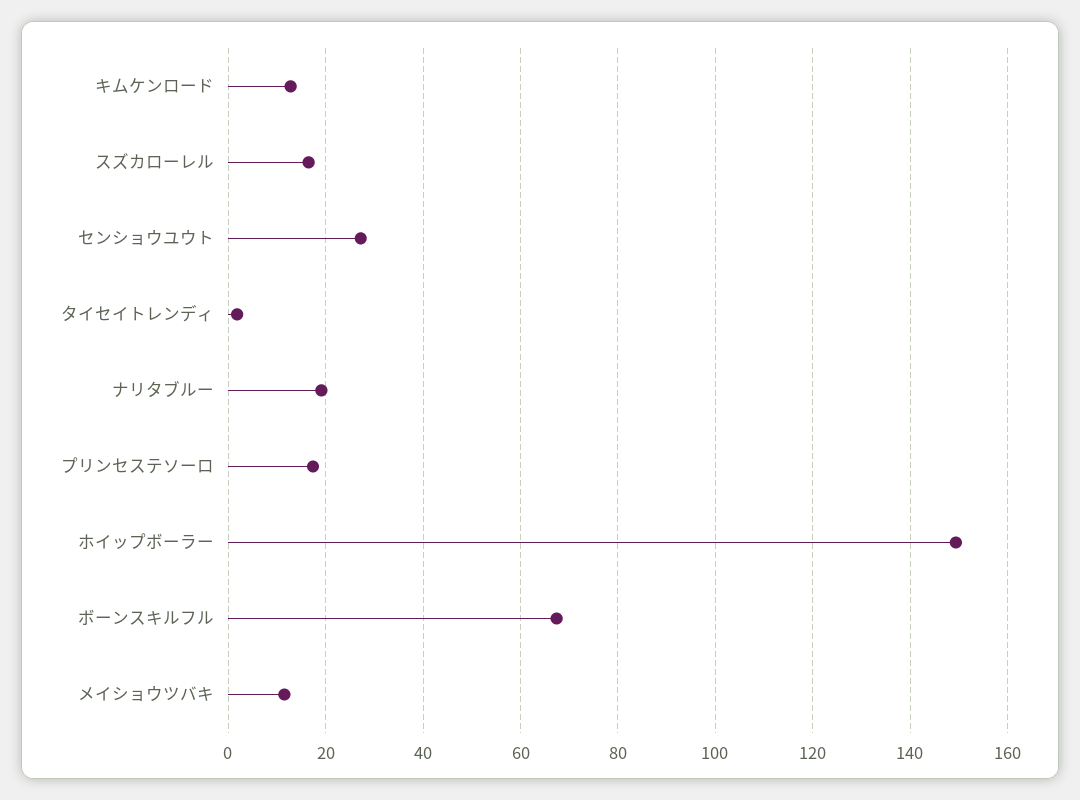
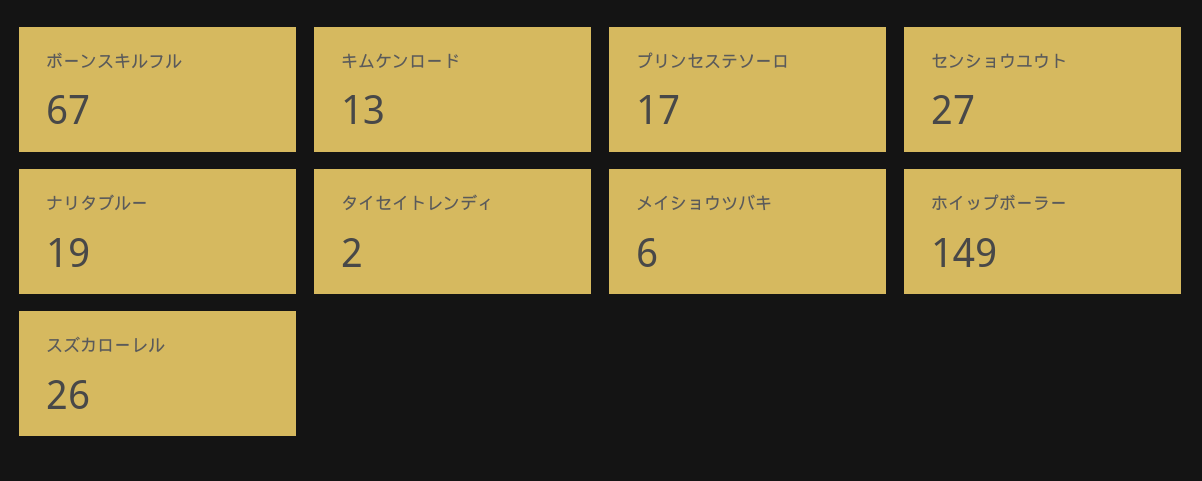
スズカローレル: 16 -> 26
メイショウツバキ: 12 -> 6

